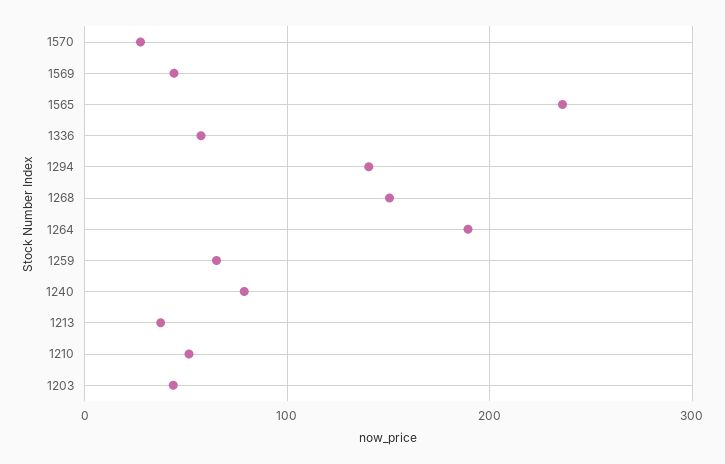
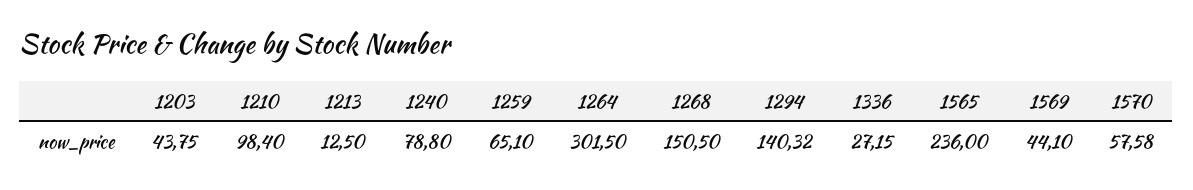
1570: 30 -> 57.58
1336: 60 -> 27.15
1264: 190 -> 301.5
1213: 40 -> 12.5
1210: 50 -> 98.4

